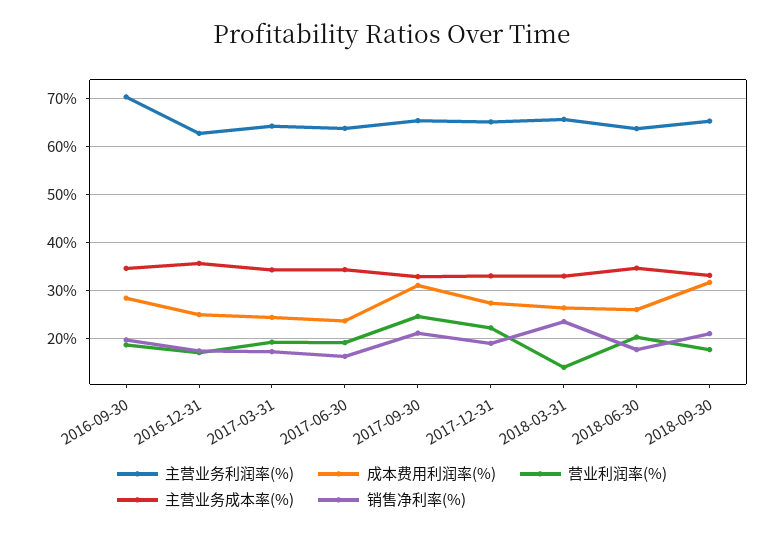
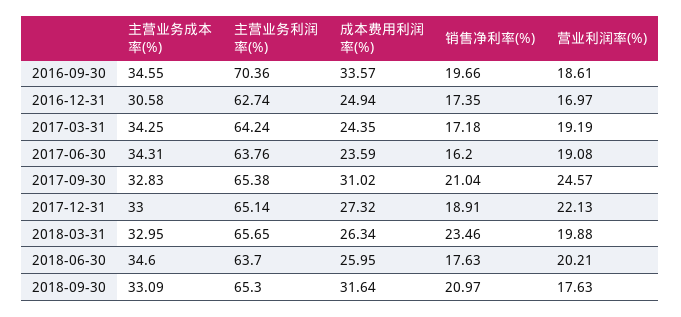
成本费用利润率(%), 2016-09-30: 28 -> 33.57
主营业务成本率(%), 2016-12-31: 36 -> 30.58
营业利润率(%), 2018-03-31: 14 -> 19.88

